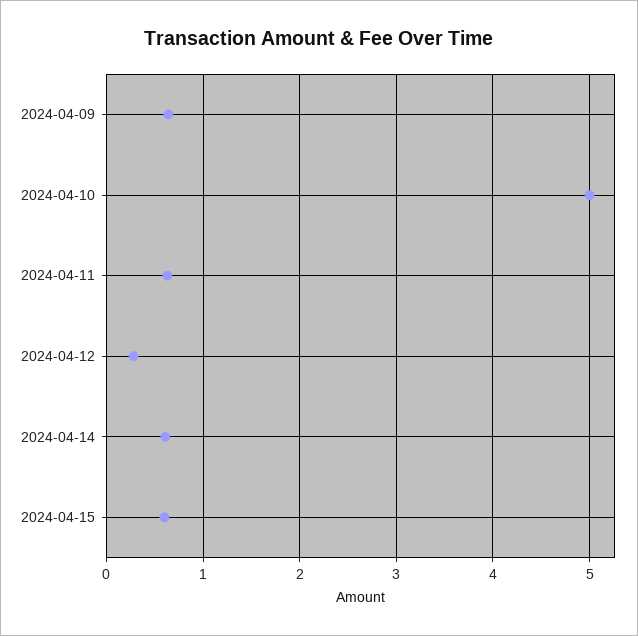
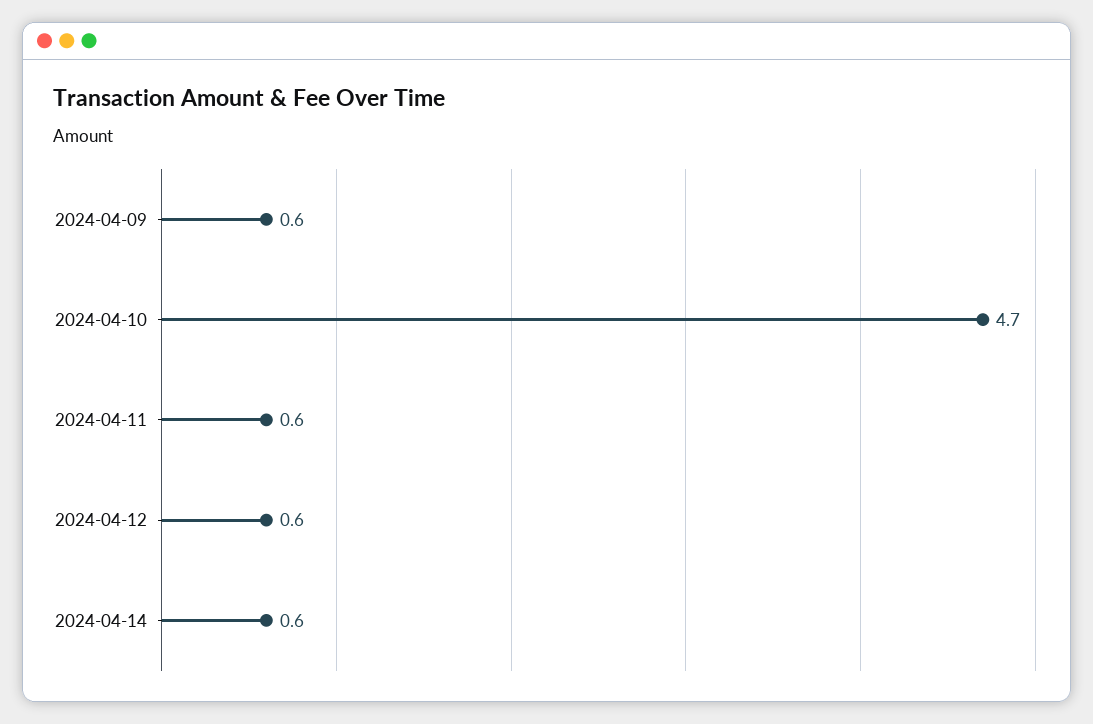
2024-04-10: 5 -> 4.7
2024-04-12: 0.3 -> 0.6
2024-04-15: 0.6 -> none

